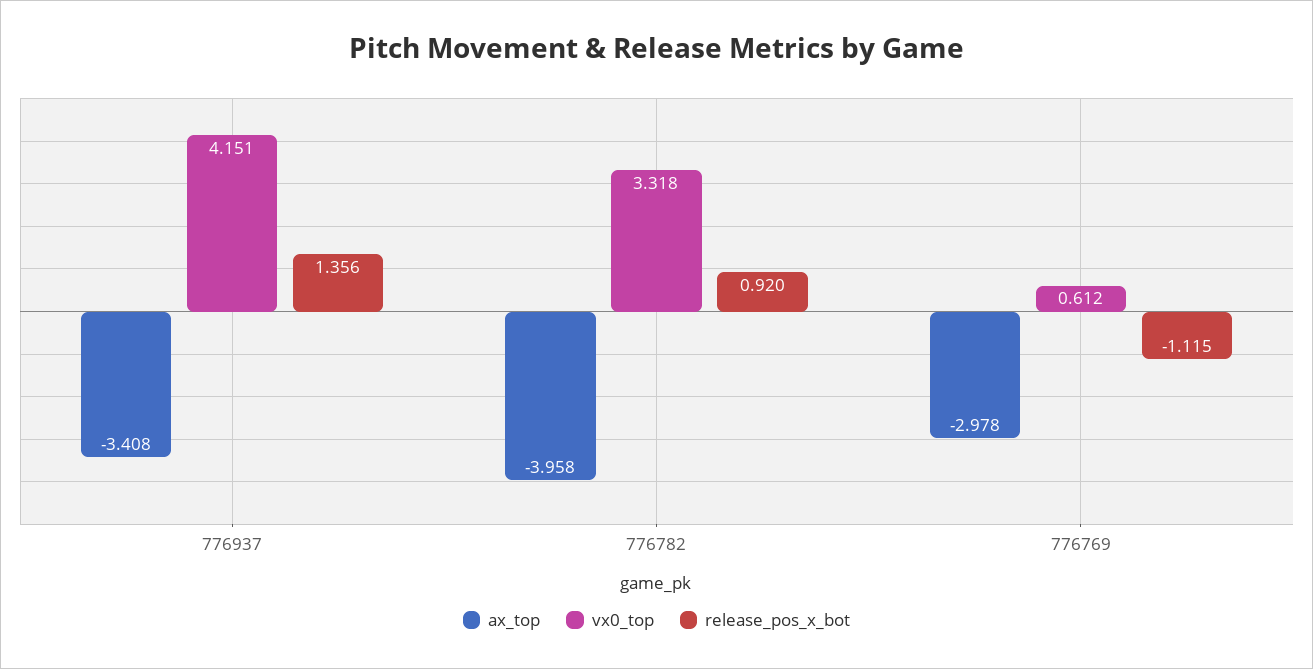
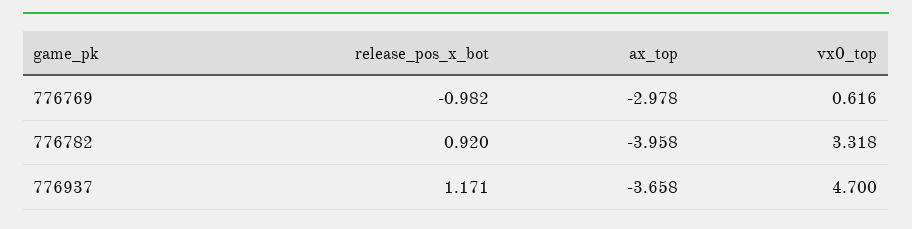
ax_top, 776937: -3.408 -> -3.658
vx0_top, 776937: 4.151 -> 4.7
release_pos_x_bot, 776937: 1.356 -> 1.171
vx0_top, 776769: 0.612 -> 0.616
release_pos_x_bot, 776769: -1.115 -> -0.982

